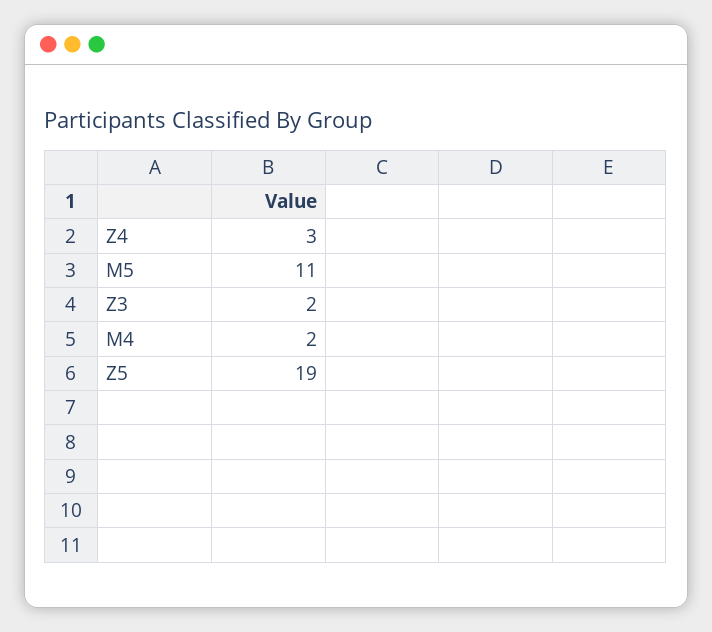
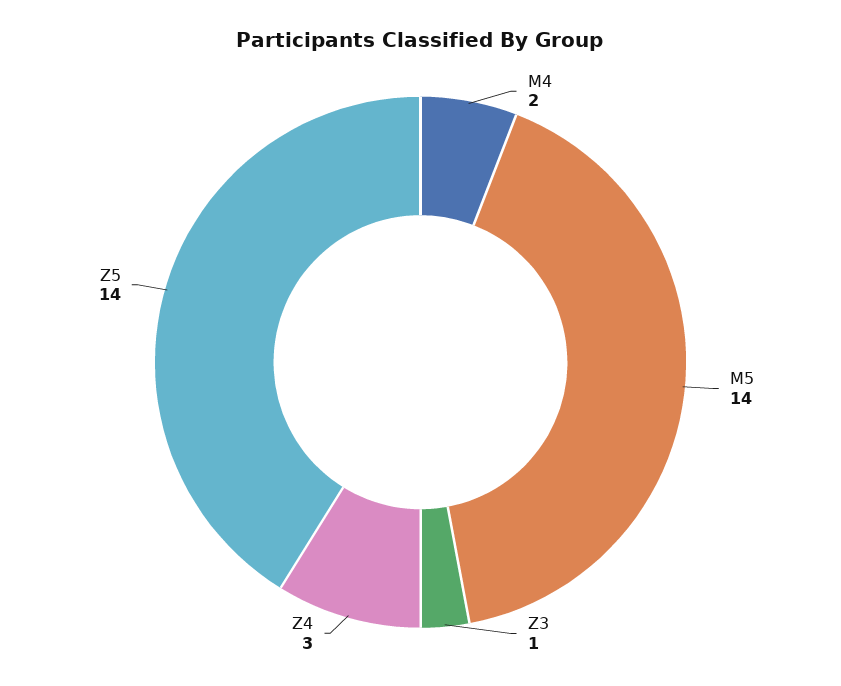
M5: 11 -> 14
Z3: 2 -> 1
Z5: 19 -> 14

